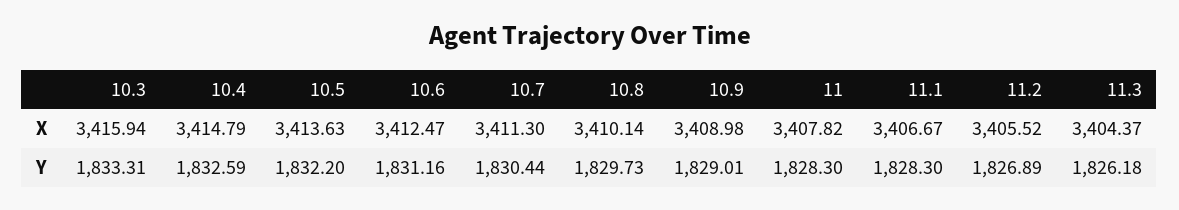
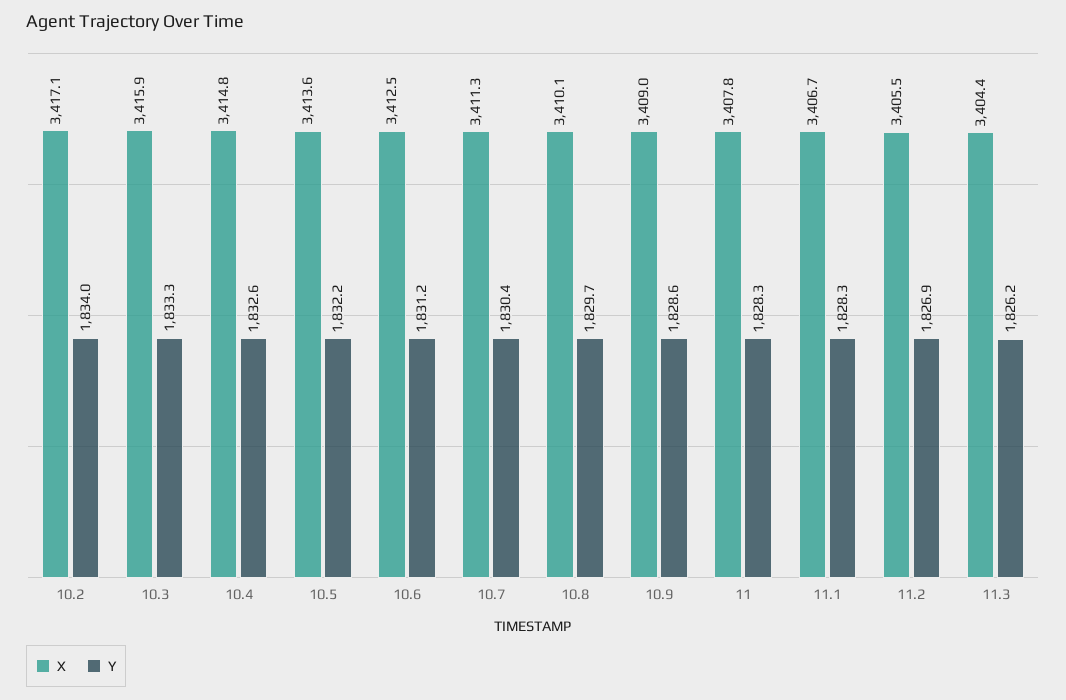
Y, 10.9: 1829.01 -> 1828.6
X, 10.2: none -> 3417.1
Y, 10.2: none -> 1834

